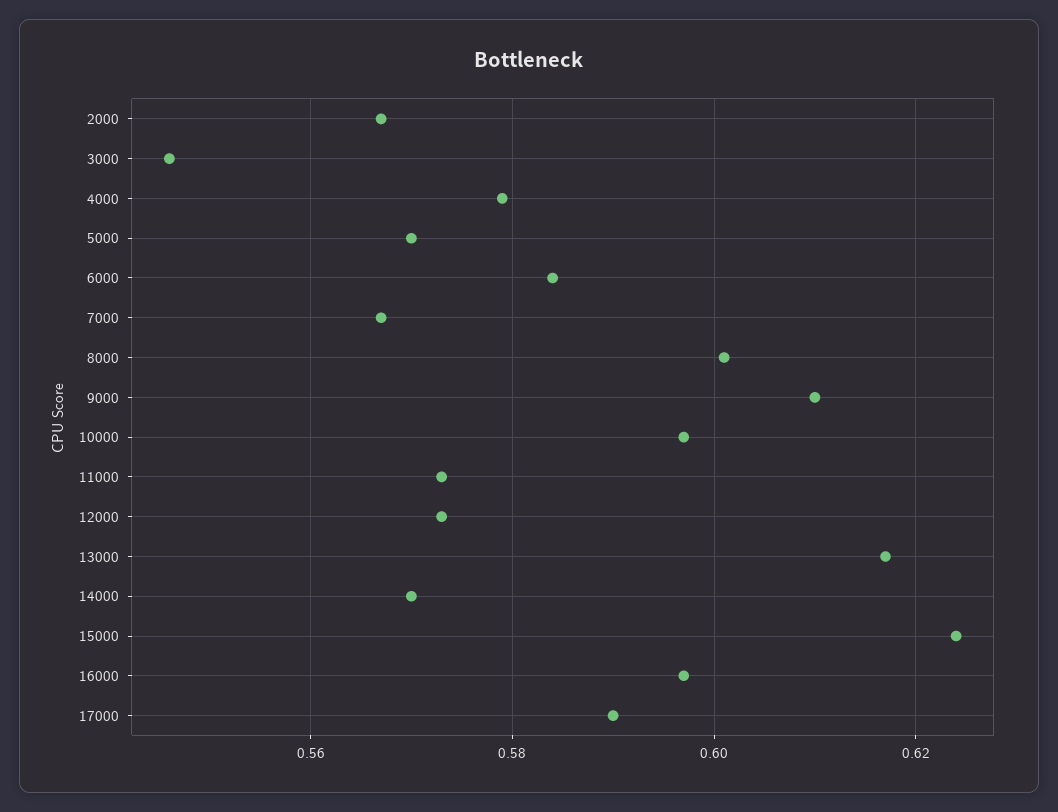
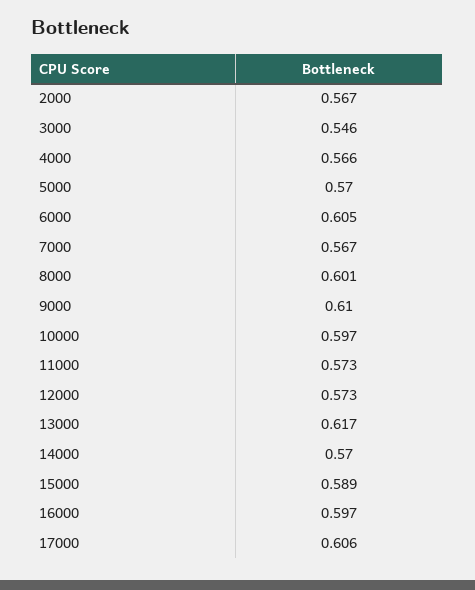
4000: 0.58 -> 0.566
6000: 0.585 -> 0.605
15000: 0.625 -> 0.589
17000: 0.59 -> 0.606

